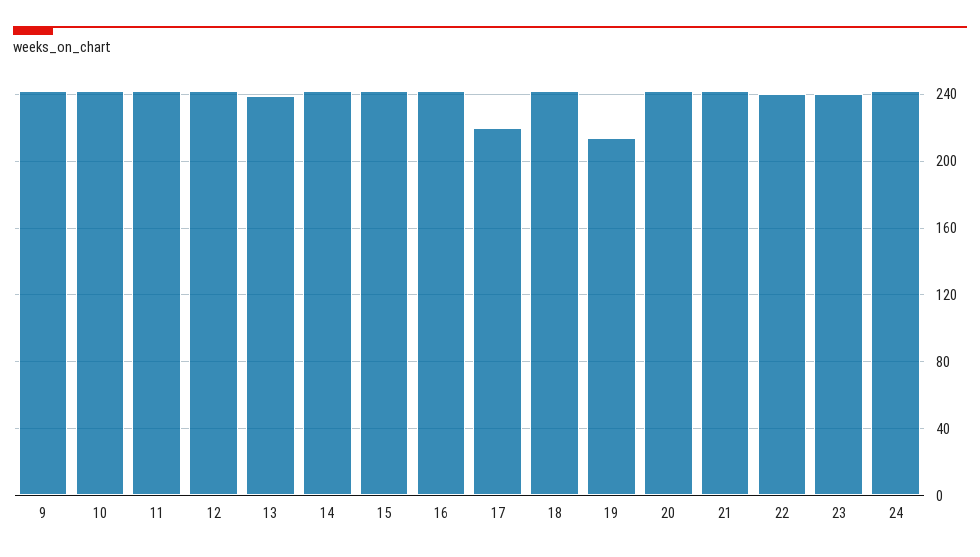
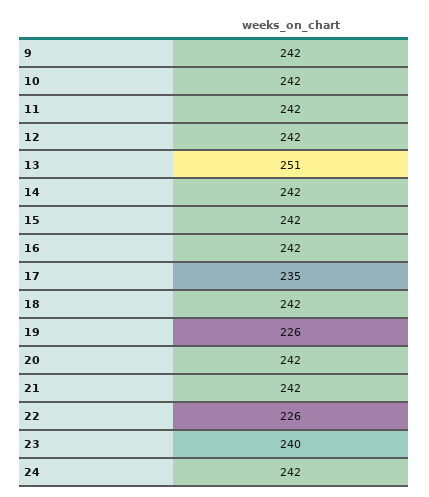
13: 240 -> 251
17: 220 -> 235
19: 215 -> 226
22: 240 -> 226

